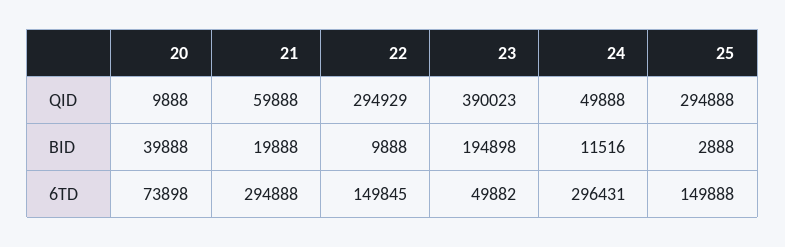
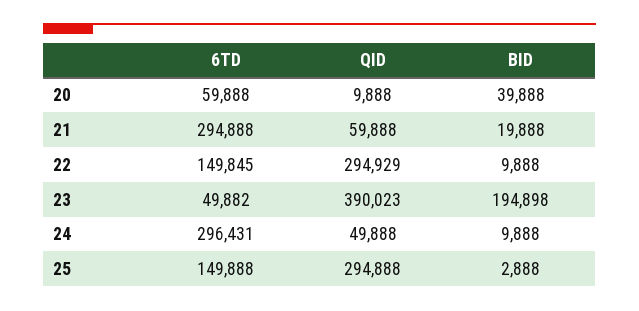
24, BID: 11516 -> 9888
20, 6TD: 73898 -> 59888

